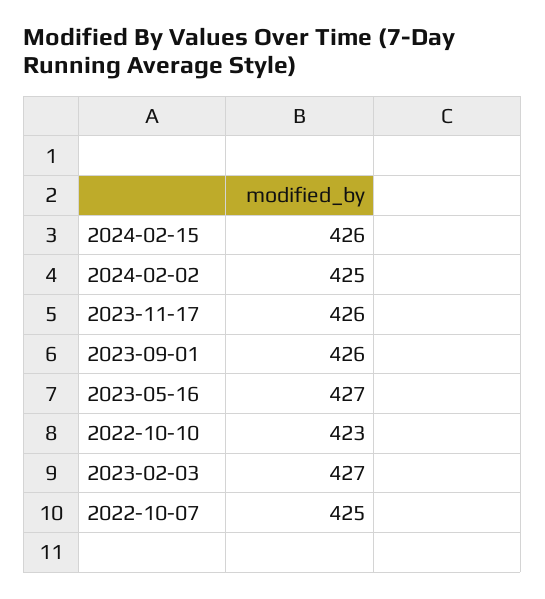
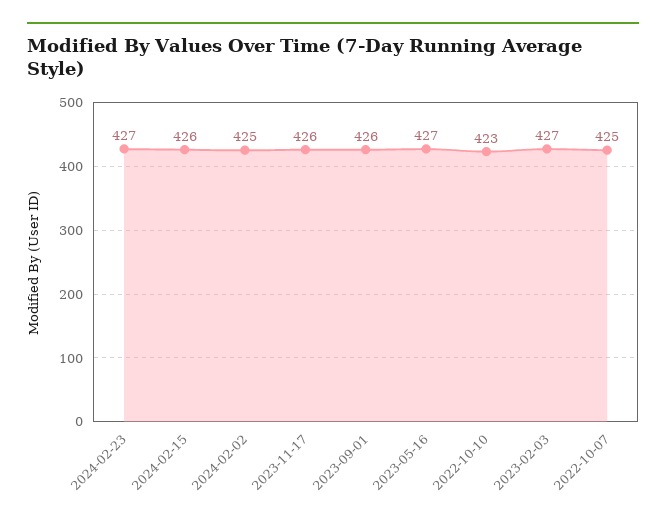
2024-02-23: none -> 427

